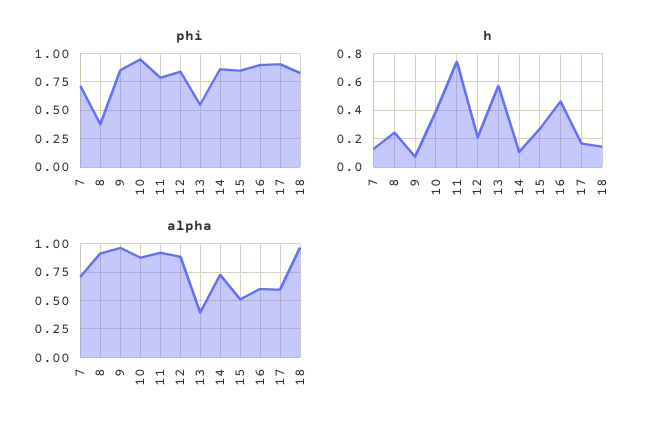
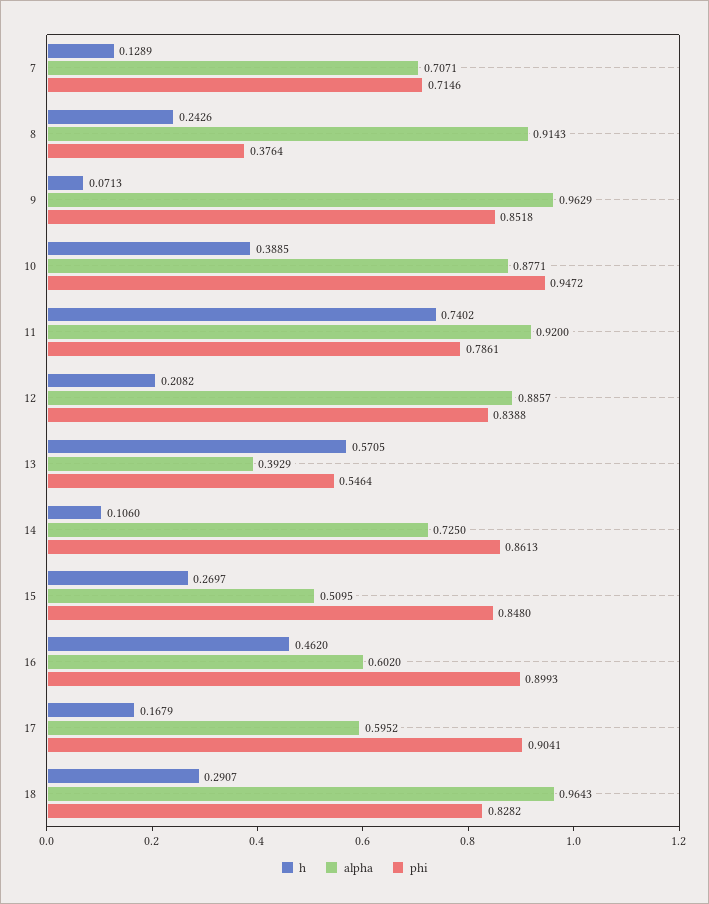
h, 18: 0.15 -> 0.2907

